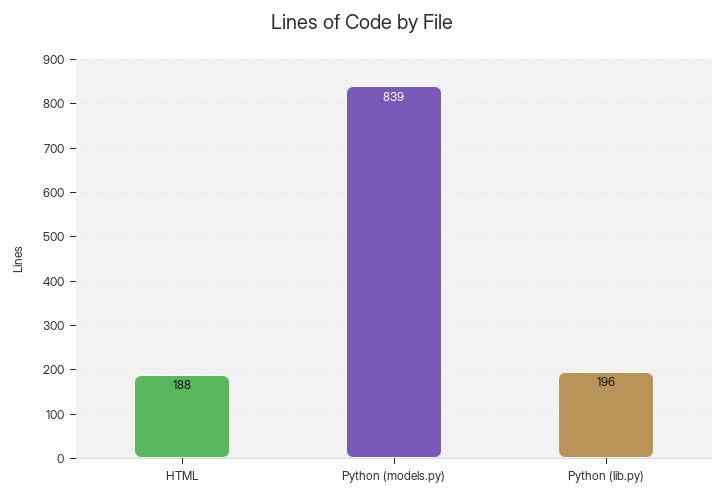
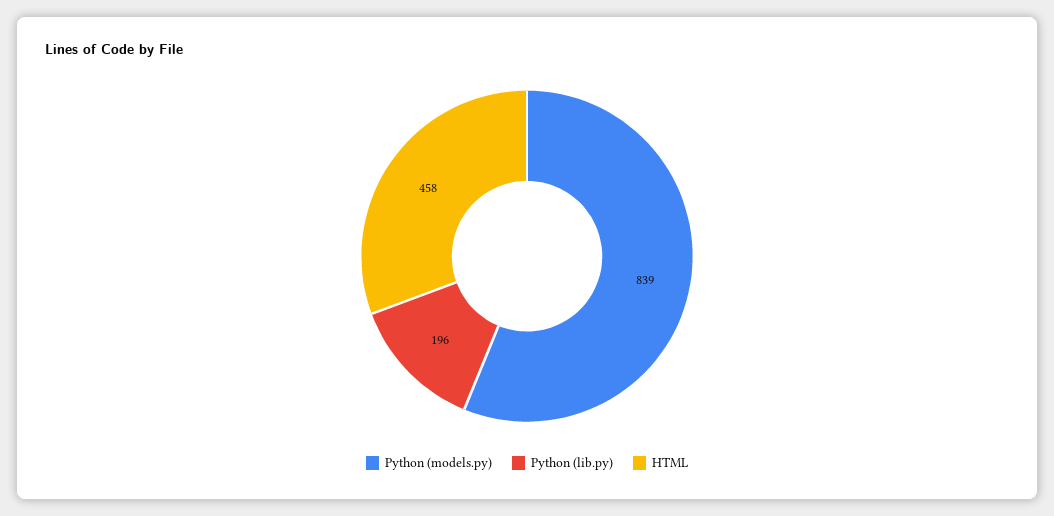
HTML: 188 -> 458

